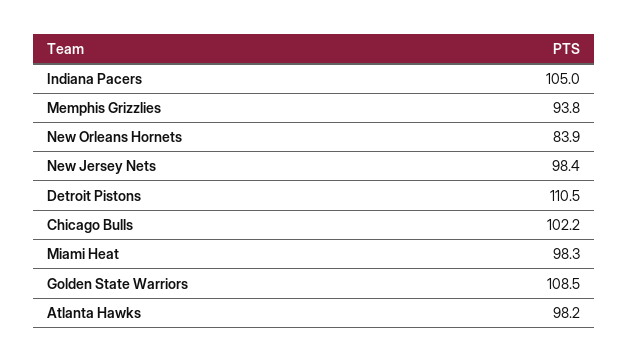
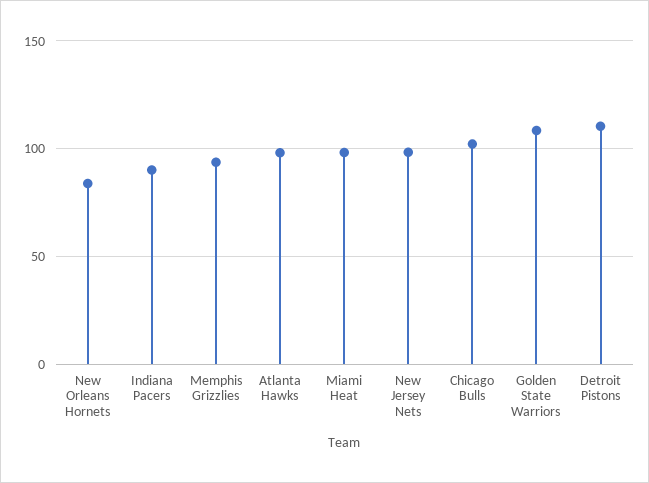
Indiana Pacers: 105 -> 90

